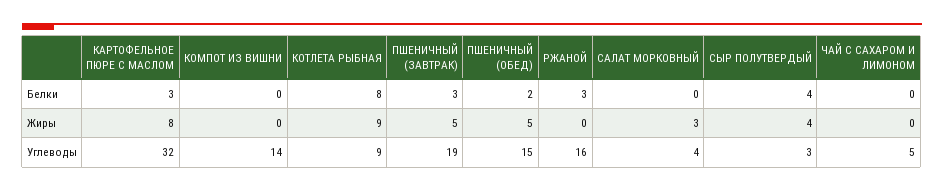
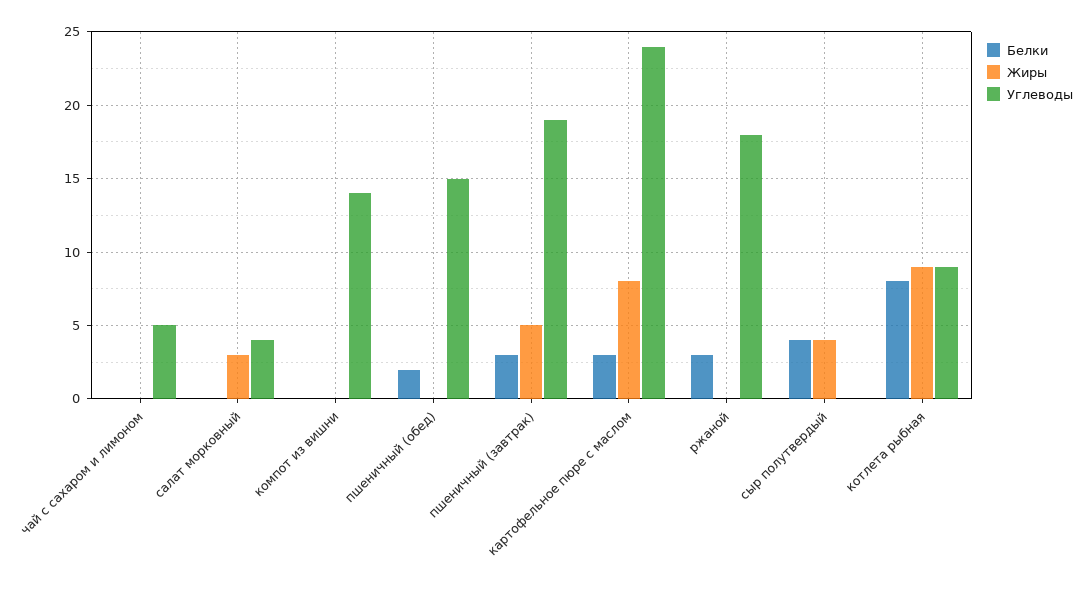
Жиры, ПШЕНИЧНЫЙ (ОБЕД): 5 -> 0
Углеводы, КАРТОФЕЛЬНОЕ ПЮРЕ С МАСЛОМ: 32 -> 24
Углеводы, РЖАНОЙ: 16 -> 18
Углеводы, СЫР ПОЛУТВЕРДЫЙ: 3 -> 0

